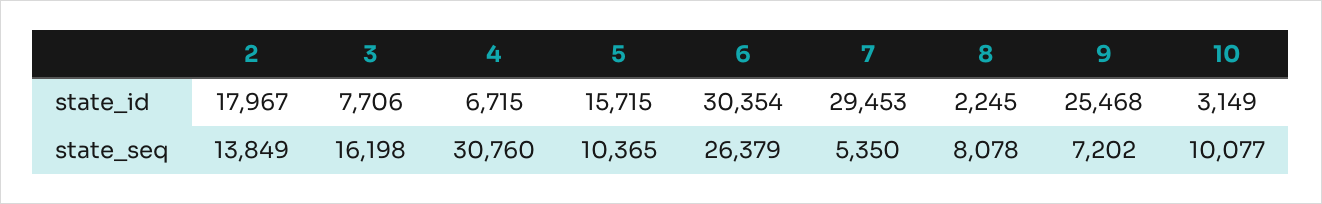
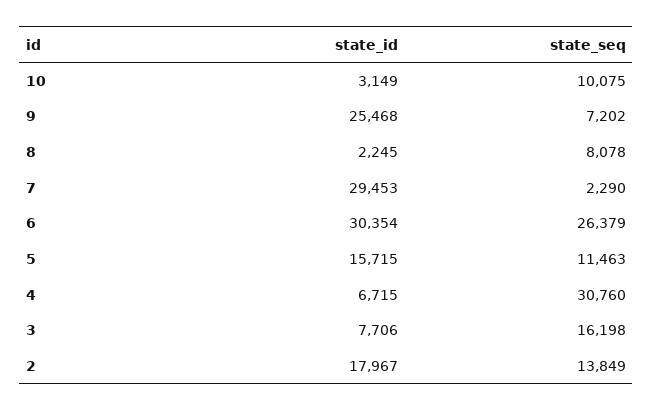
5, state_seq: 10365 -> 11463
7, state_seq: 5350 -> 2290
10, state_seq: 10077 -> 10075

